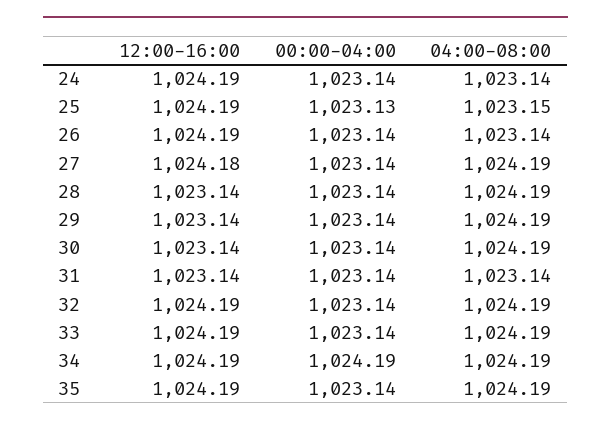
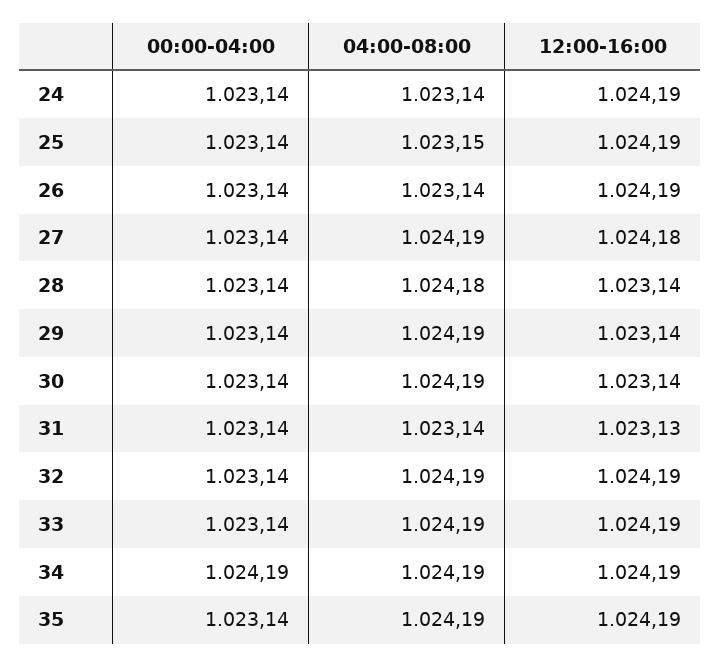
00:00-04:00, 25: 1023.13 -> 1023.14
04:00-08:00, 28: 1024.19 -> 1024.18
12:00-16:00, 31: 1023.14 -> 1023.13

